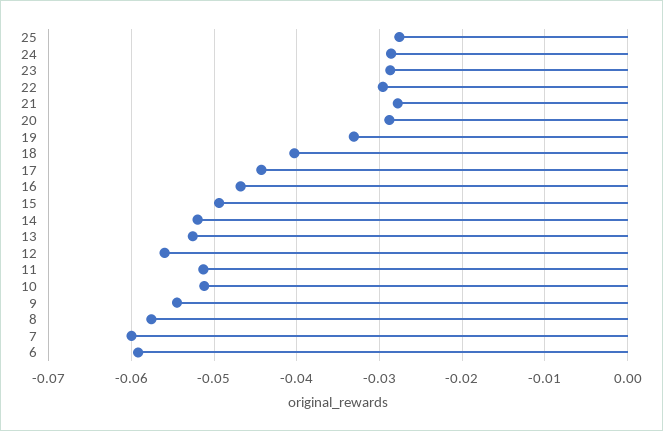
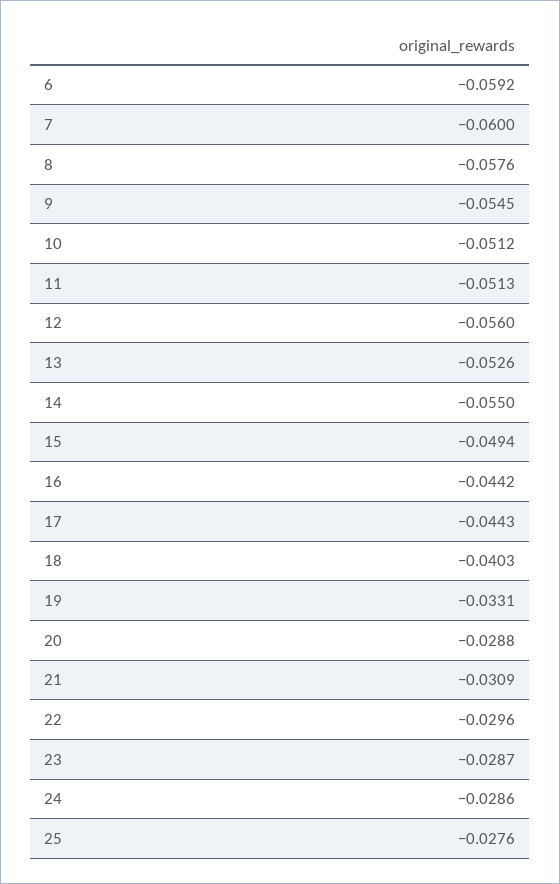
21: -0.028 -> -0.0309
16: -0.047 -> -0.0442
14: -0.052 -> -0.055

